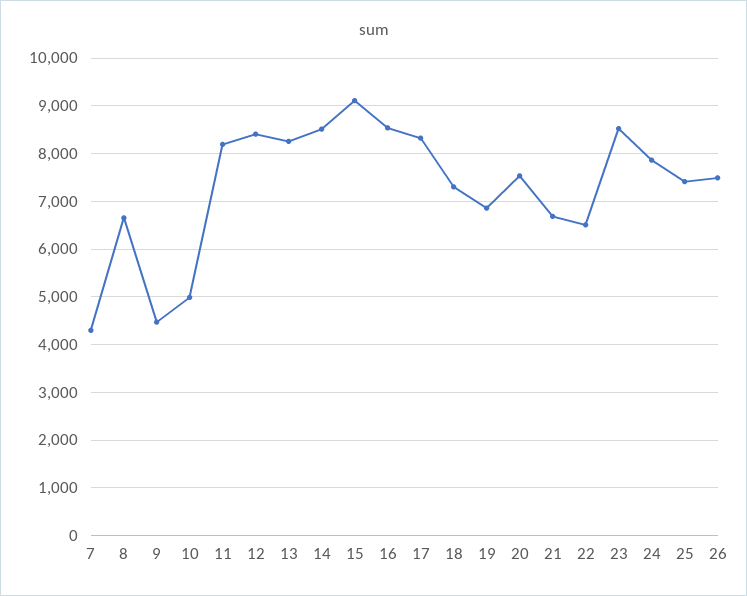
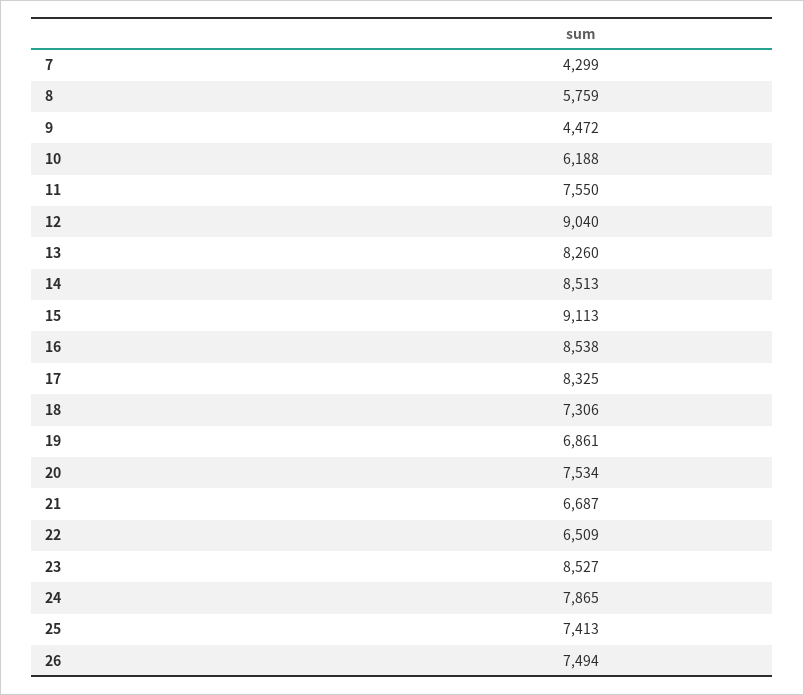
8: 6600 -> 5759
10: 5000 -> 6188
11: 8200 -> 7550
12: 8400 -> 9040

